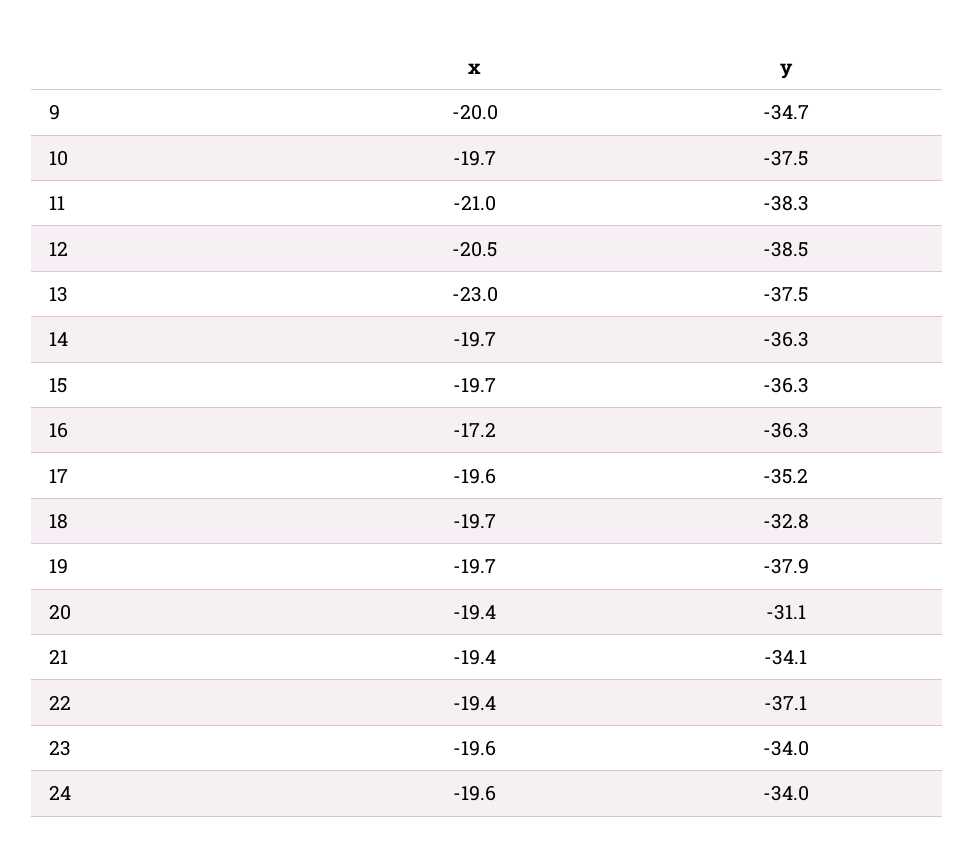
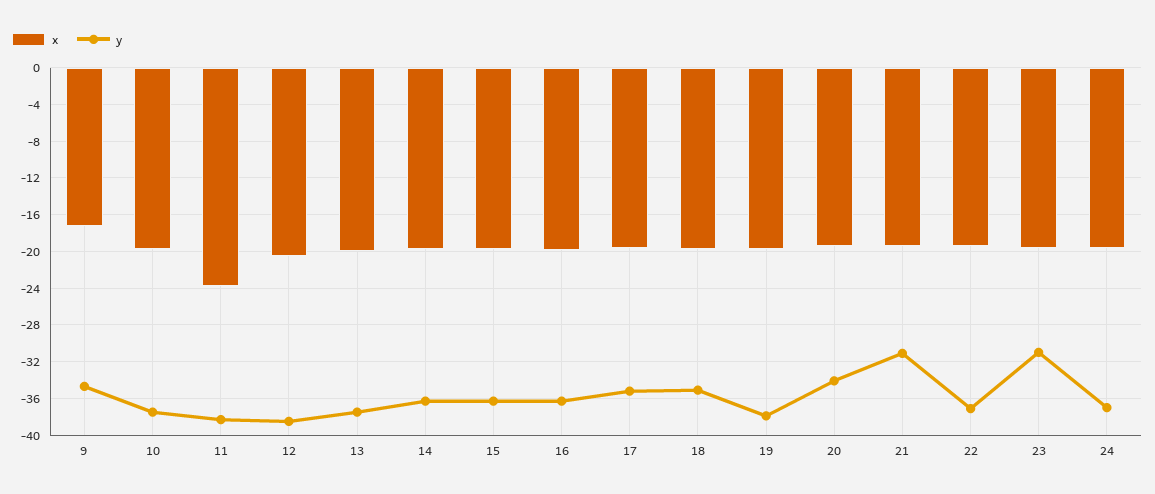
x, 9: -20 -> -17
x, 11: -21 -> -24
x, 13: -23 -> -20
x, 16: -17.2 -> -20
y, 18: -32.8 -> -35
y, 20: -31.1 -> -34
y, 21: -34.1 -> -31
y, 23: -34 -> -31
y, 24: -34 -> -37

